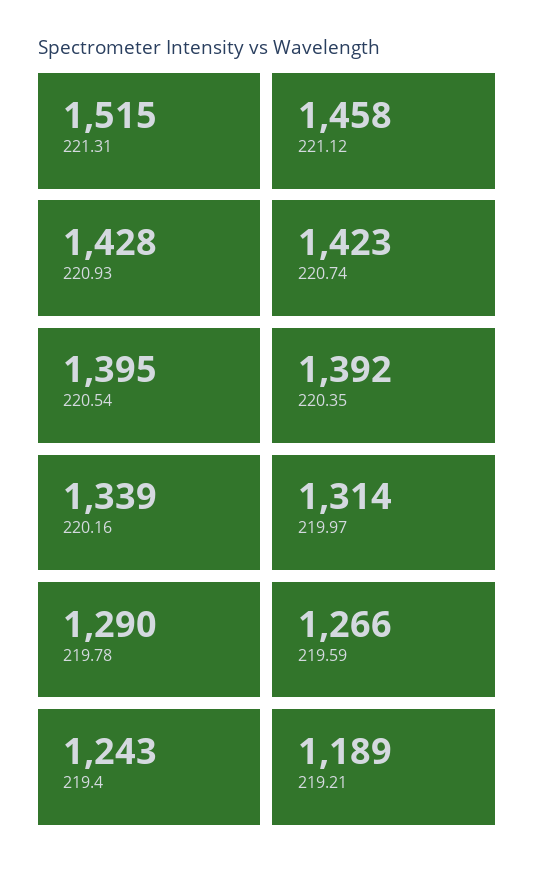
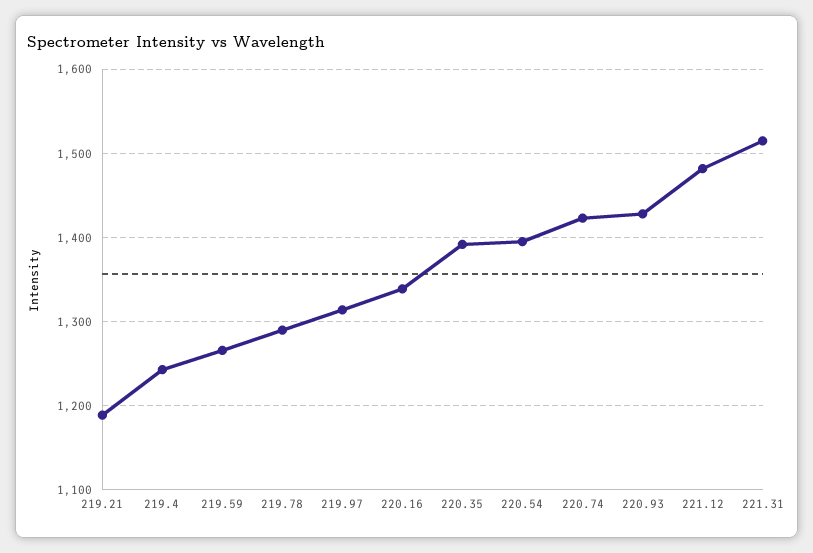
221.12: 1458 -> 1480

